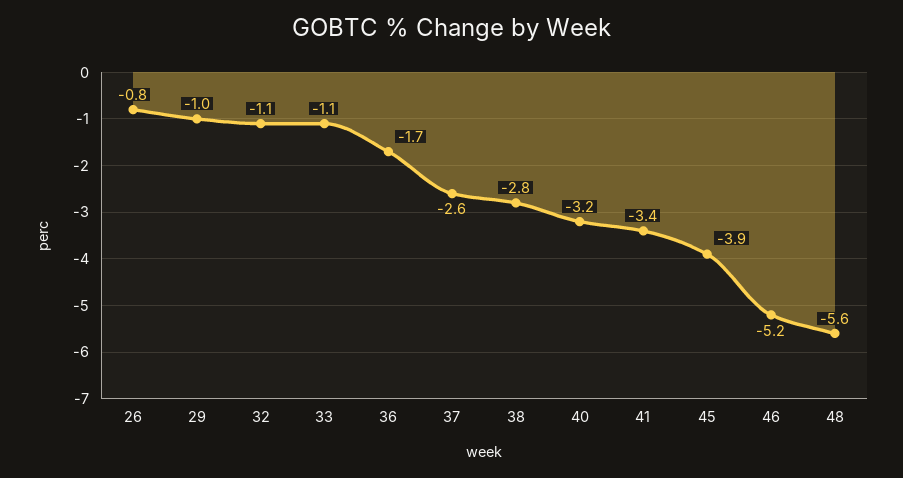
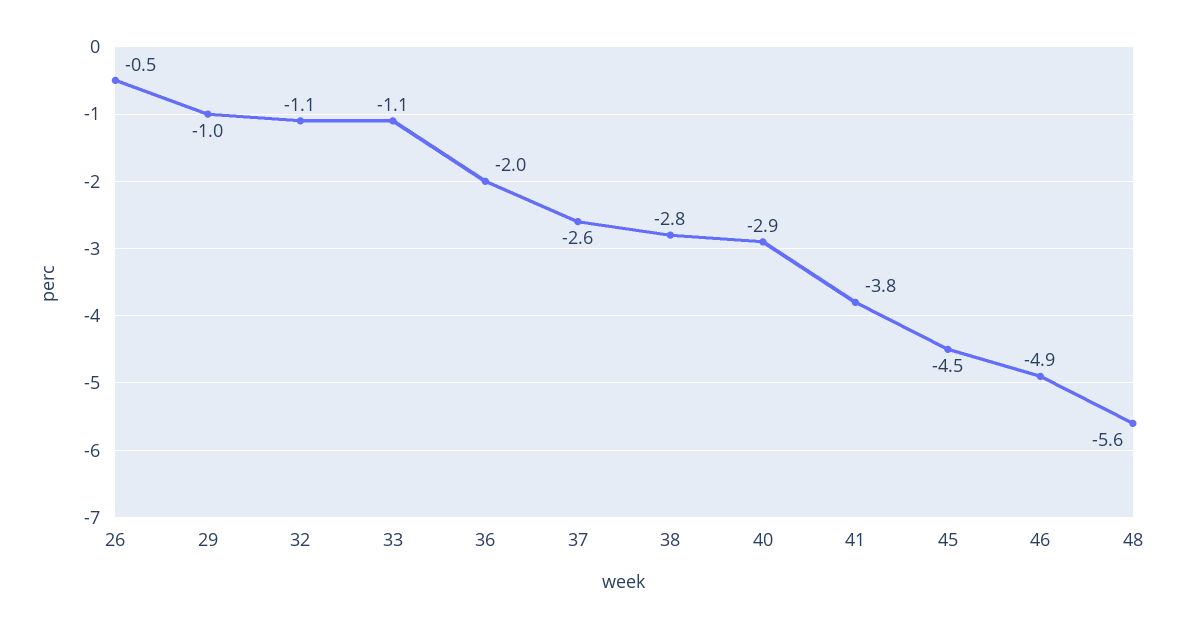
26: -0.8 -> -0.5
36: -1.7 -> -2
40: -3.2 -> -2.9
41: -3.4 -> -3.8
45: -3.9 -> -4.5
46: -5.2 -> -4.9

